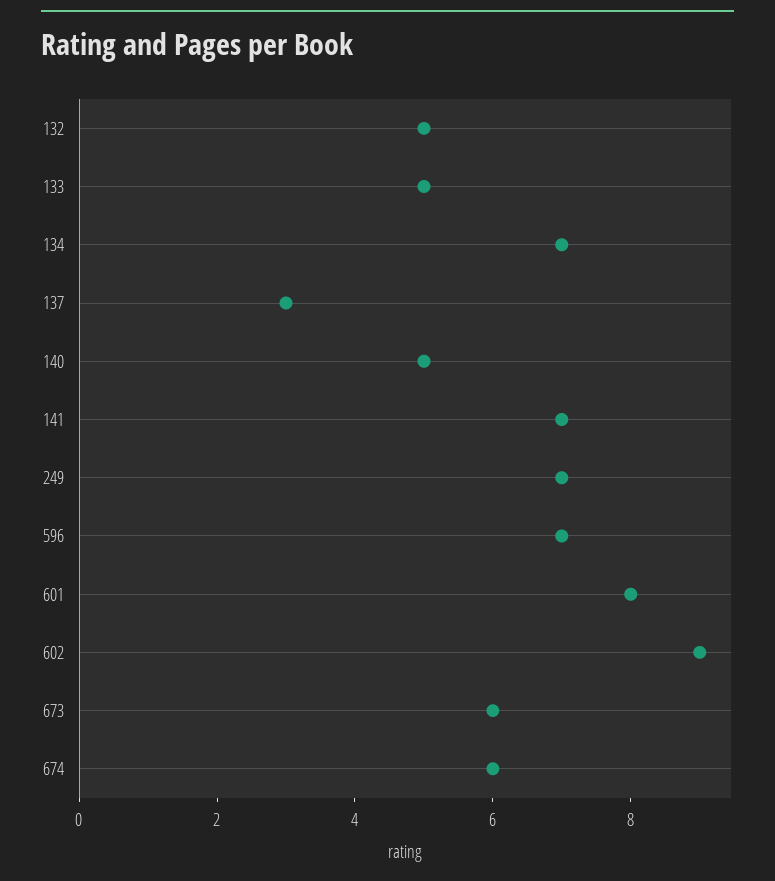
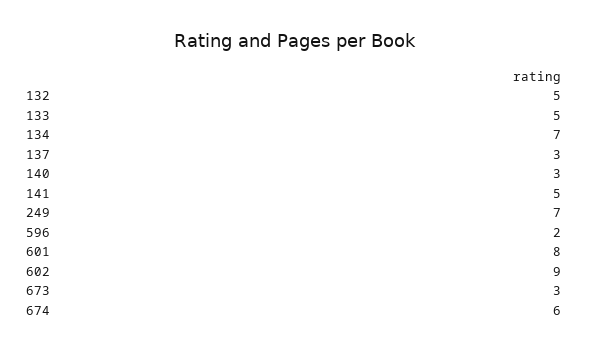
140: 5 -> 3
141: 7 -> 5
596: 7 -> 2
673: 6 -> 3

